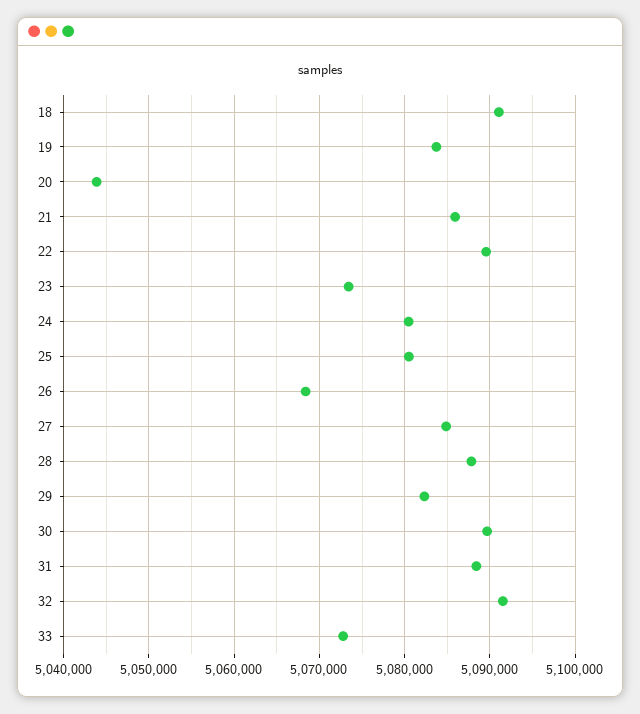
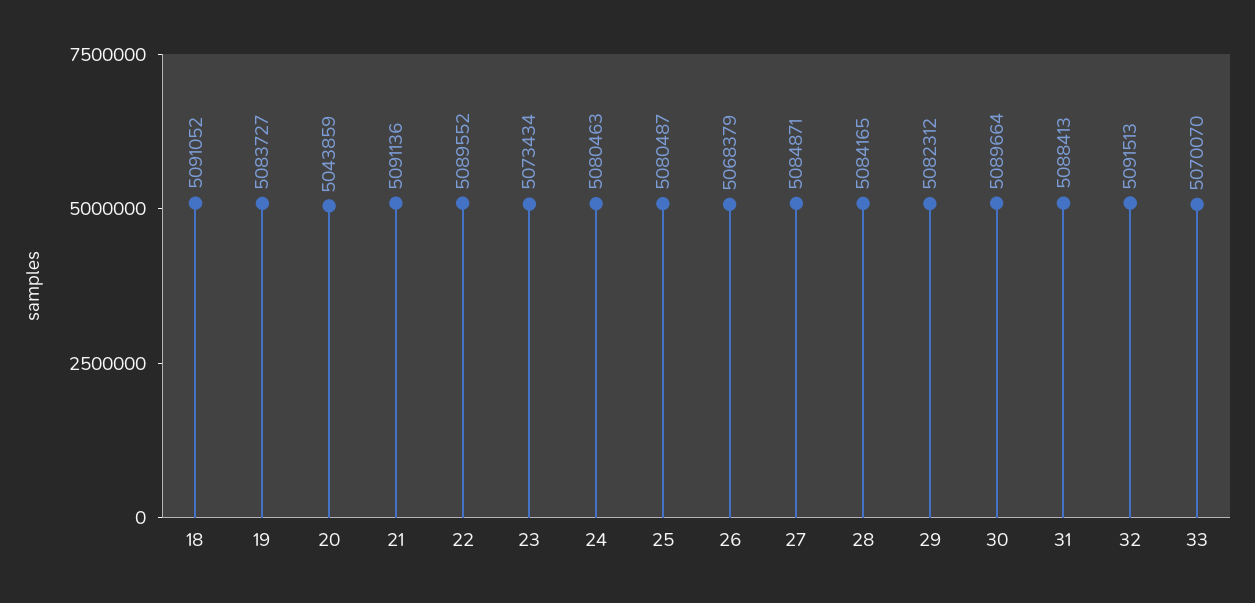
21: 5086000 -> 5091136
28: 5088000 -> 5084165
33: 5073000 -> 5070070

